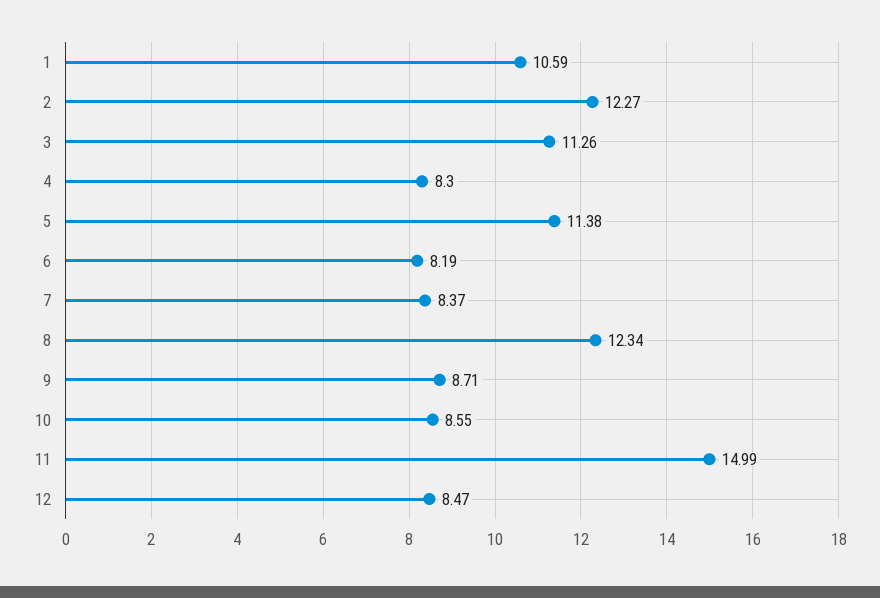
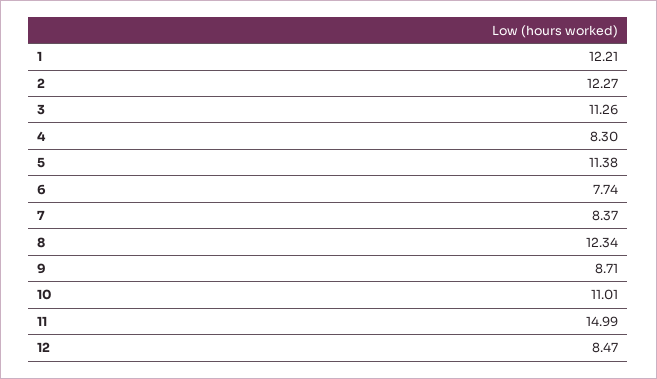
1: 10.59 -> 12.21
6: 8.19 -> 7.74
10: 8.55 -> 11.01

